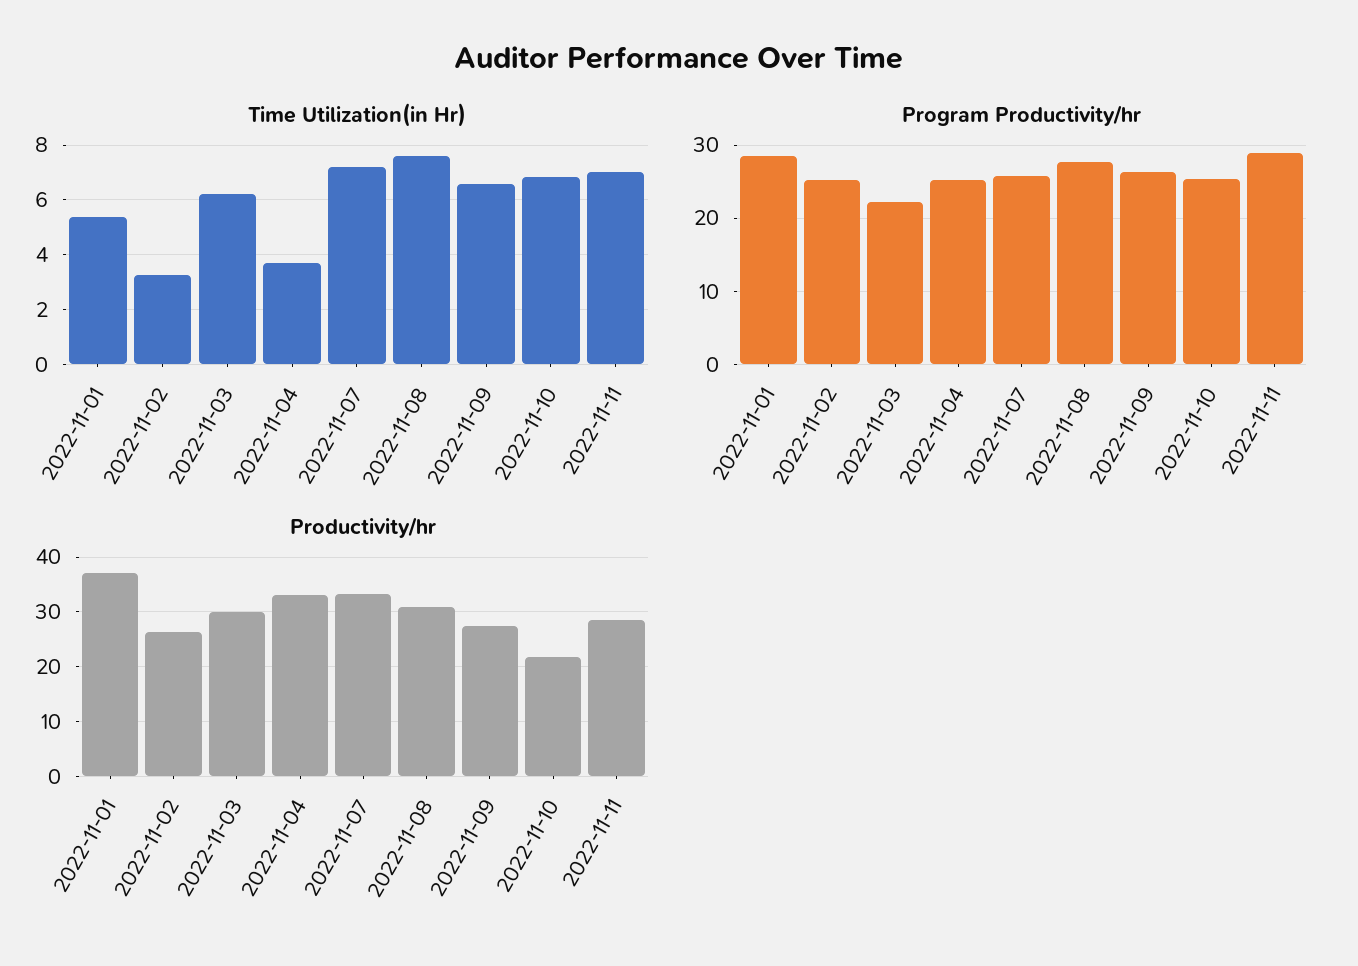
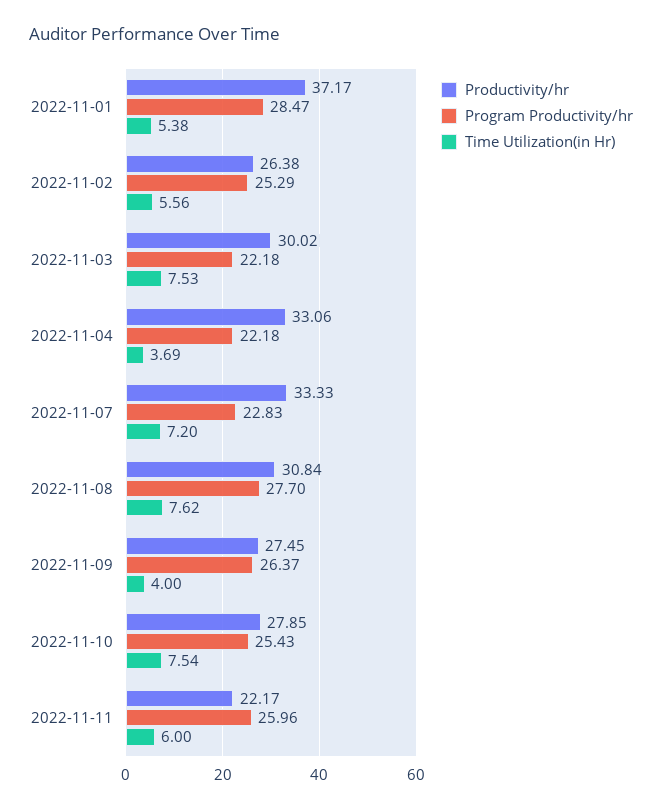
Time Utilization(in Hr), 2022-11-02: 3.25 -> 5.56
Time Utilization(in Hr), 2022-11-03: 6.25 -> 7.53
Time Utilization(in Hr), 2022-11-09: 6.5 -> 4
Time Utilization(in Hr), 2022-11-10: 6.75 -> 7.54
Time Utilization(in Hr), 2022-11-11: 7 -> 6
Program Productivity/hr, 2022-11-04: 25 -> 22.18
Program Productivity/hr, 2022-11-07: 26 -> 22.83
Program Productivity/hr, 2022-11-11: 29 -> 25.96
Productivity/hr, 2022-11-10: 22 -> 27.85
Productivity/hr, 2022-11-11: 28 -> 22.17

